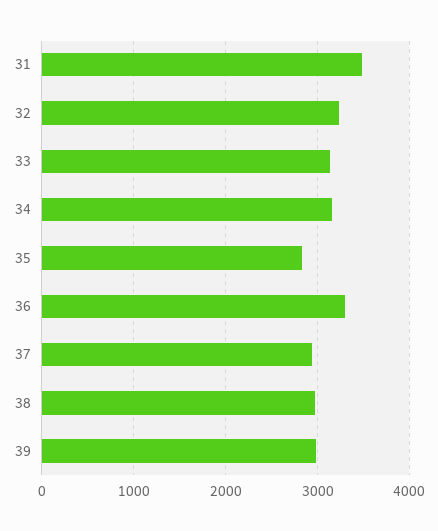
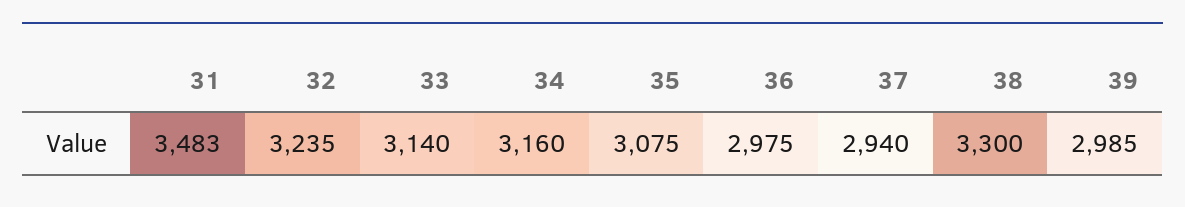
35: 2800 -> 3075
36: 3300 -> 2975
38: 3000 -> 3300

